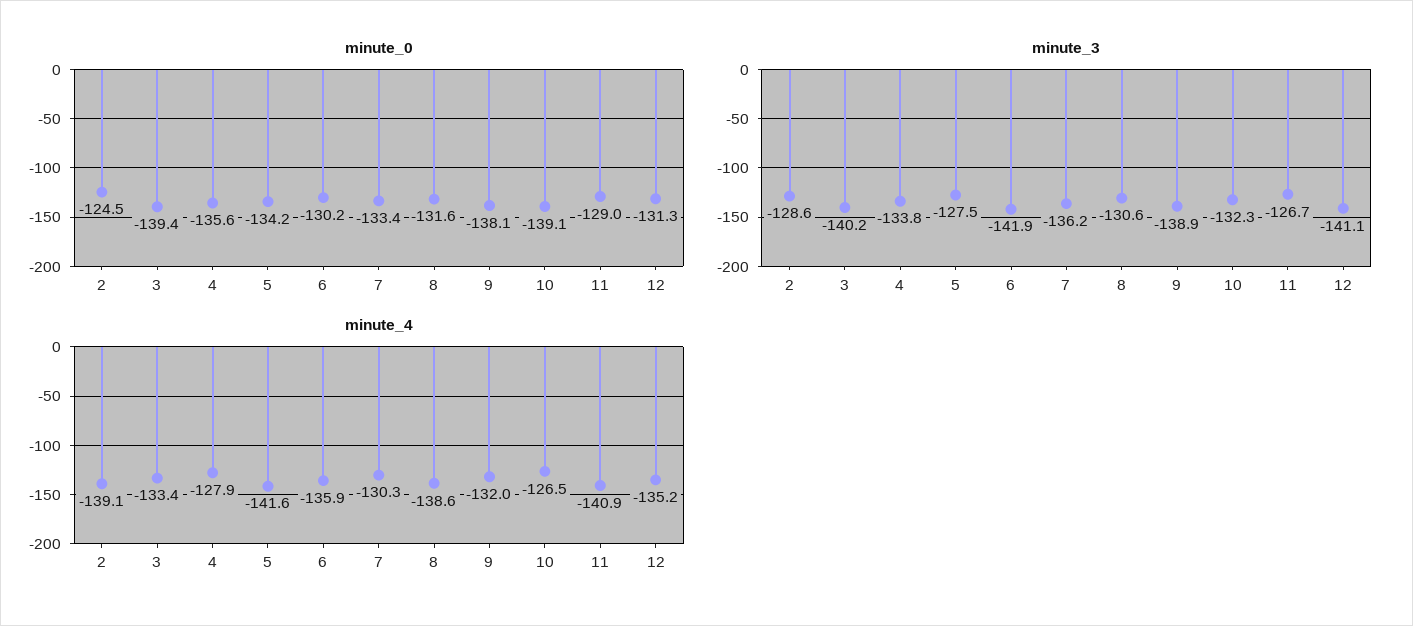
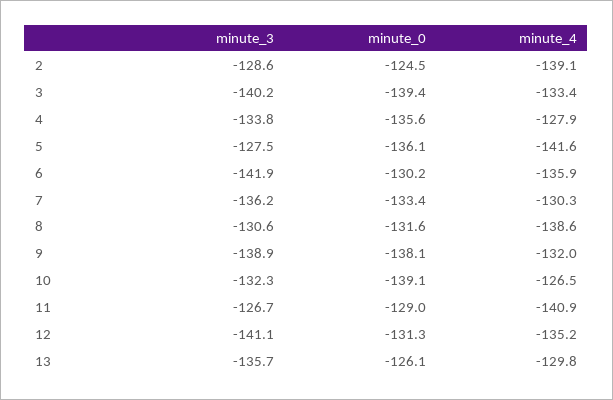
minute_0, 5: -134.2 -> -136.1
minute_3, 13: none -> -135.7
minute_0, 13: none -> -126.1
minute_4, 13: none -> -129.8

